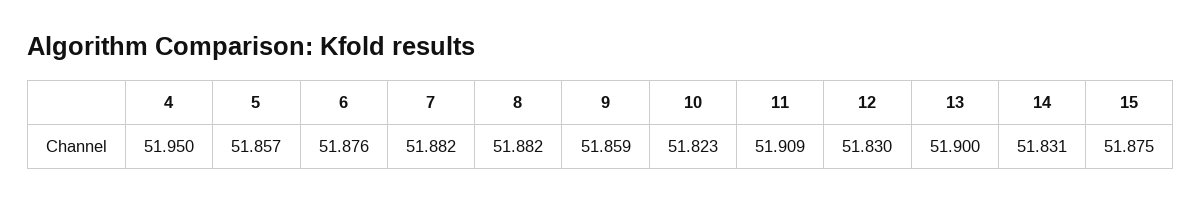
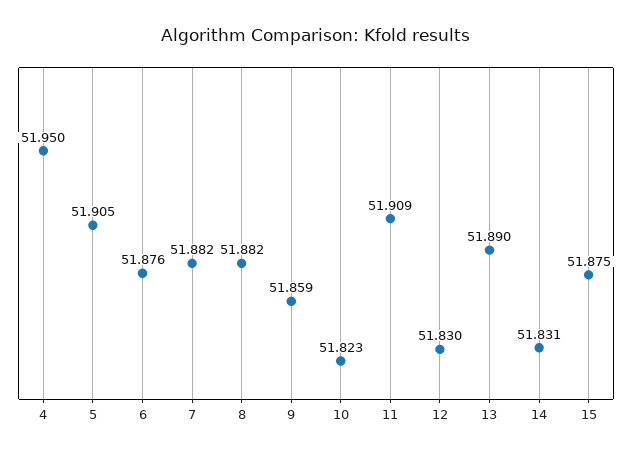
5: 51.857 -> 51.905
13: 51.9 -> 51.89

